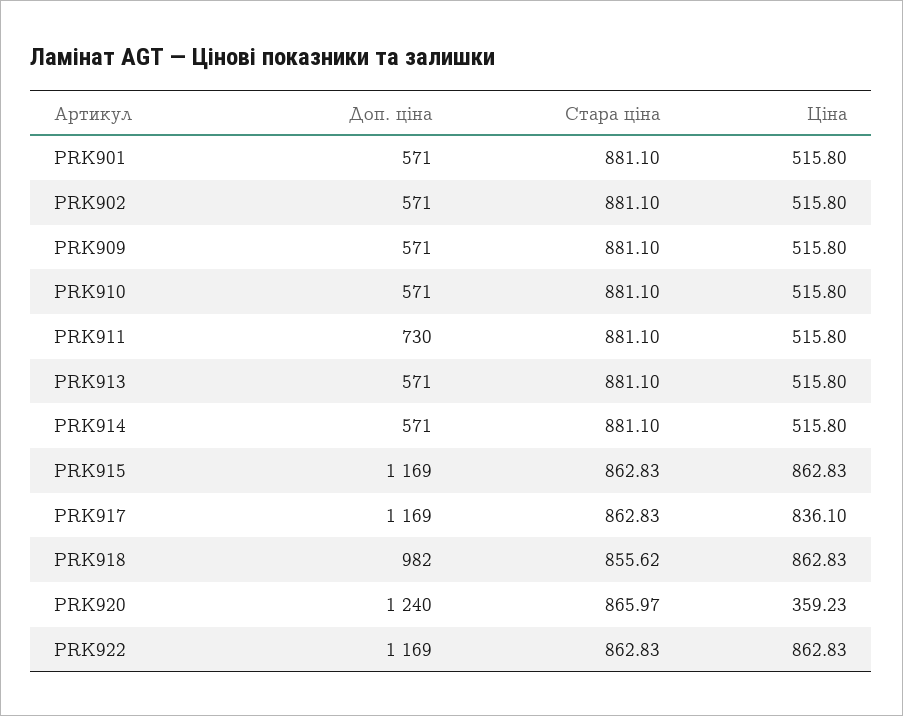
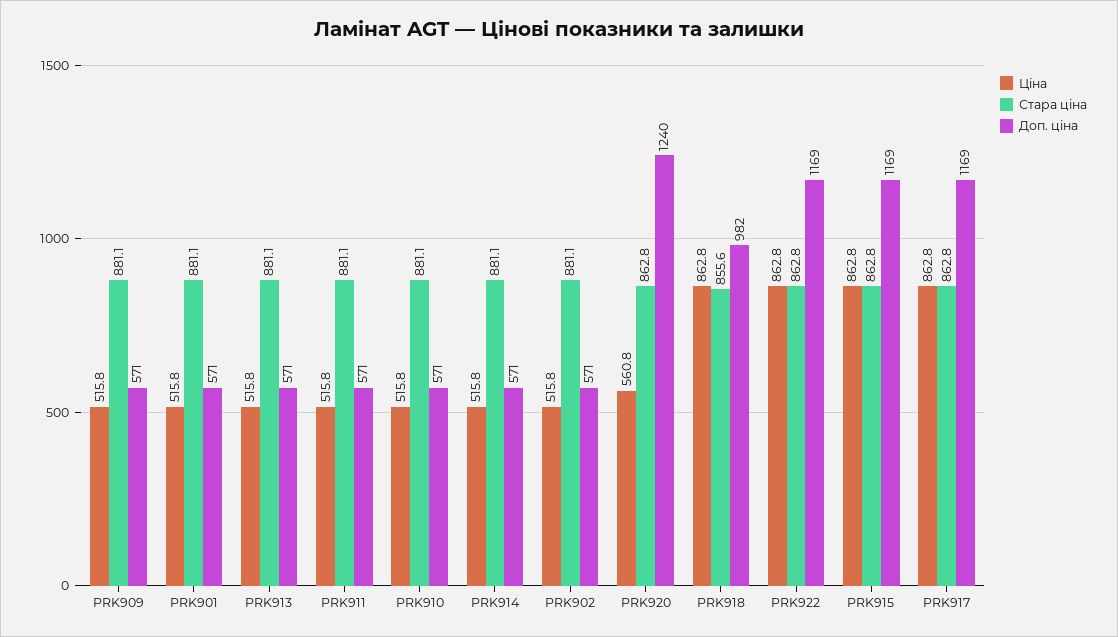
Доп. ціна, PRK911: 730 -> 571
Ціна, PRK917: 836.1 -> 862.8
Стара ціна, PRK920: 865.97 -> 862.8
Ціна, PRK920: 359.23 -> 560.8

